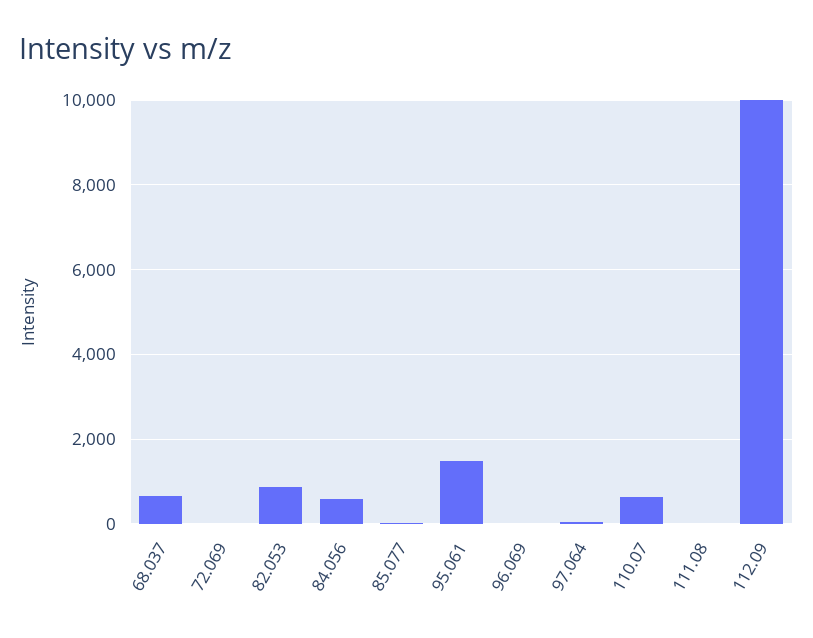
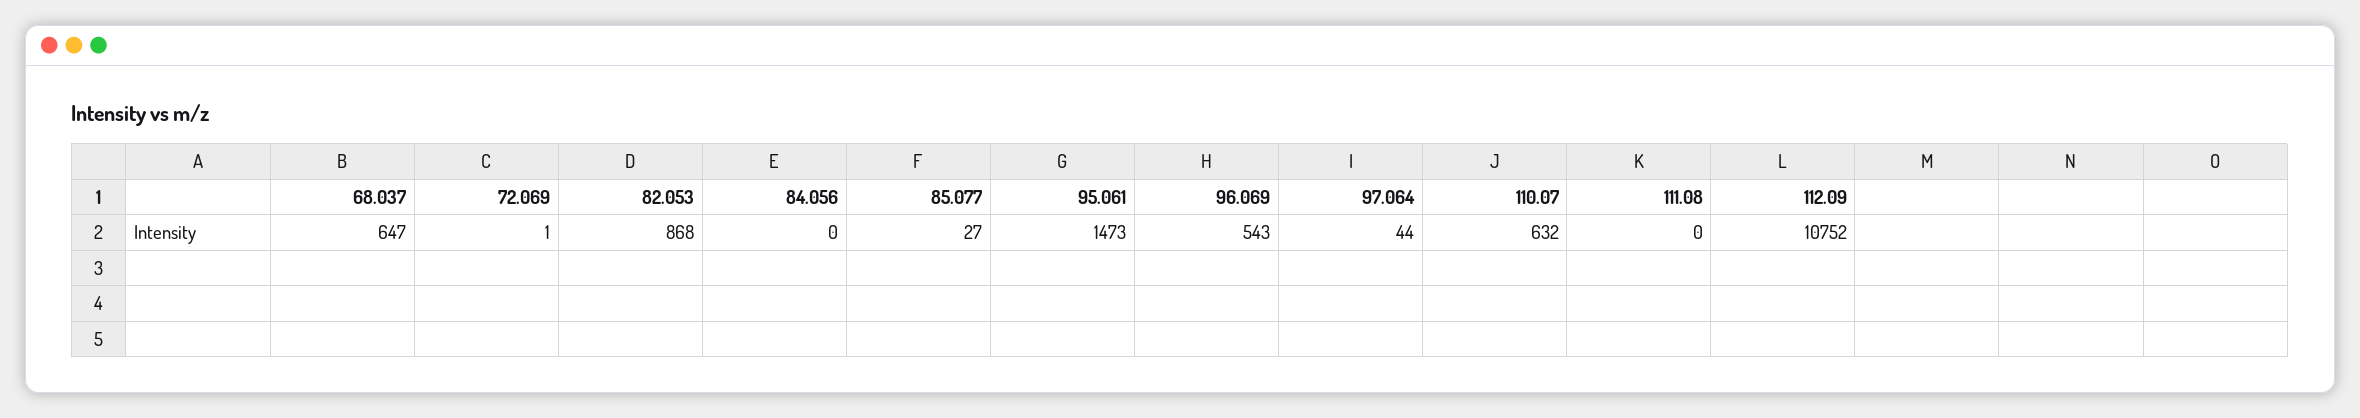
84.056: 600 -> 0
96.069: 0 -> 543
112.09: 10000 -> 10752

